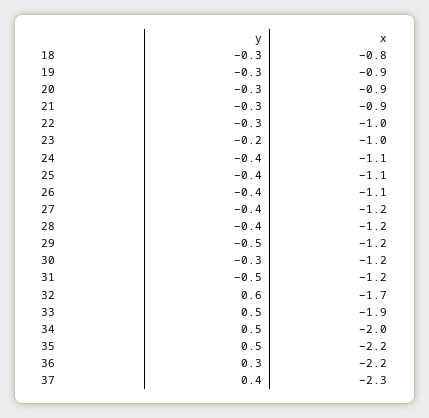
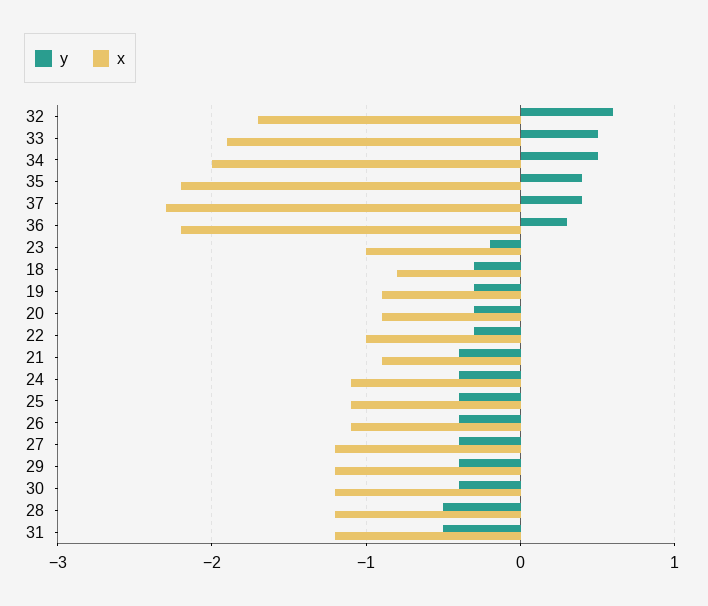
y, 21: -0.3 -> -0.4
y, 28: -0.4 -> -0.5
y, 29: -0.5 -> -0.4
y, 30: -0.3 -> -0.4
y, 35: 0.5 -> 0.4

